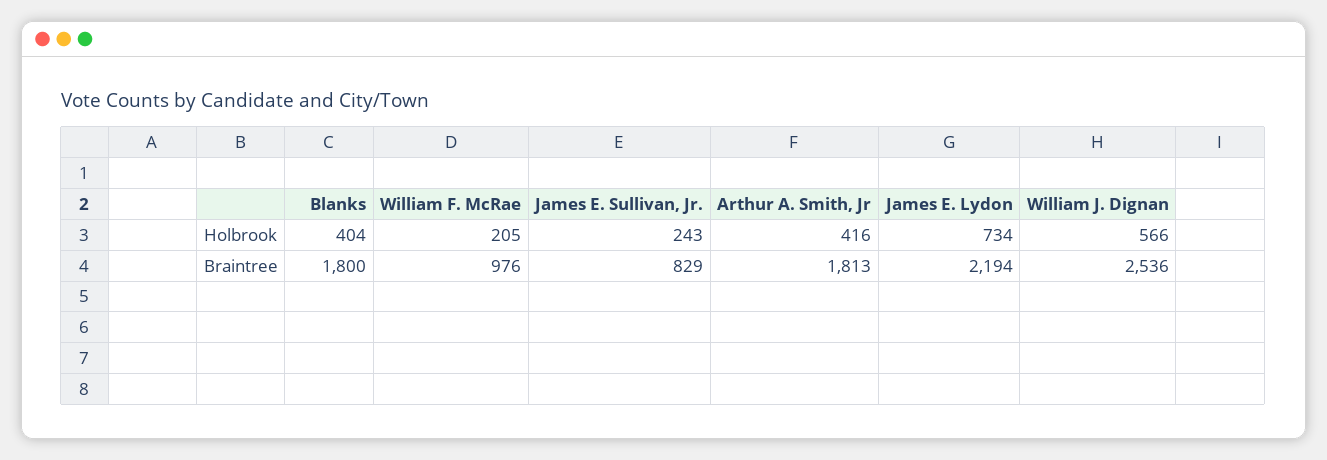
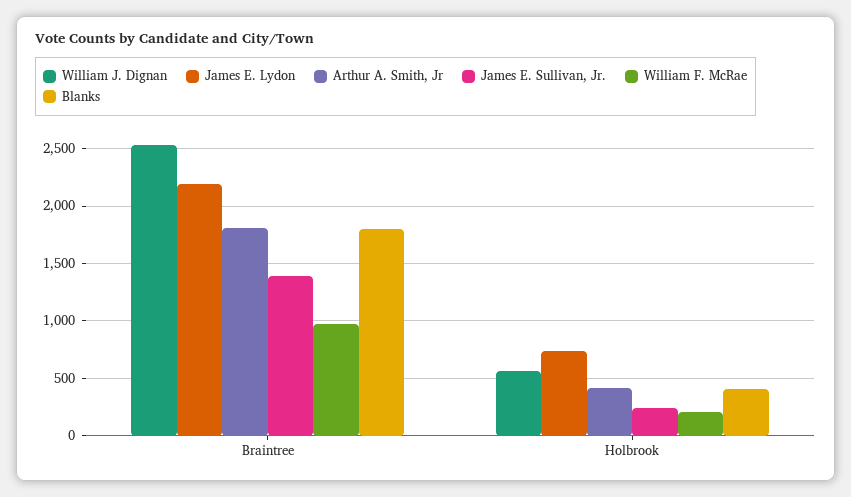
James E. Sullivan, Jr., Braintree: 829 -> 1400

